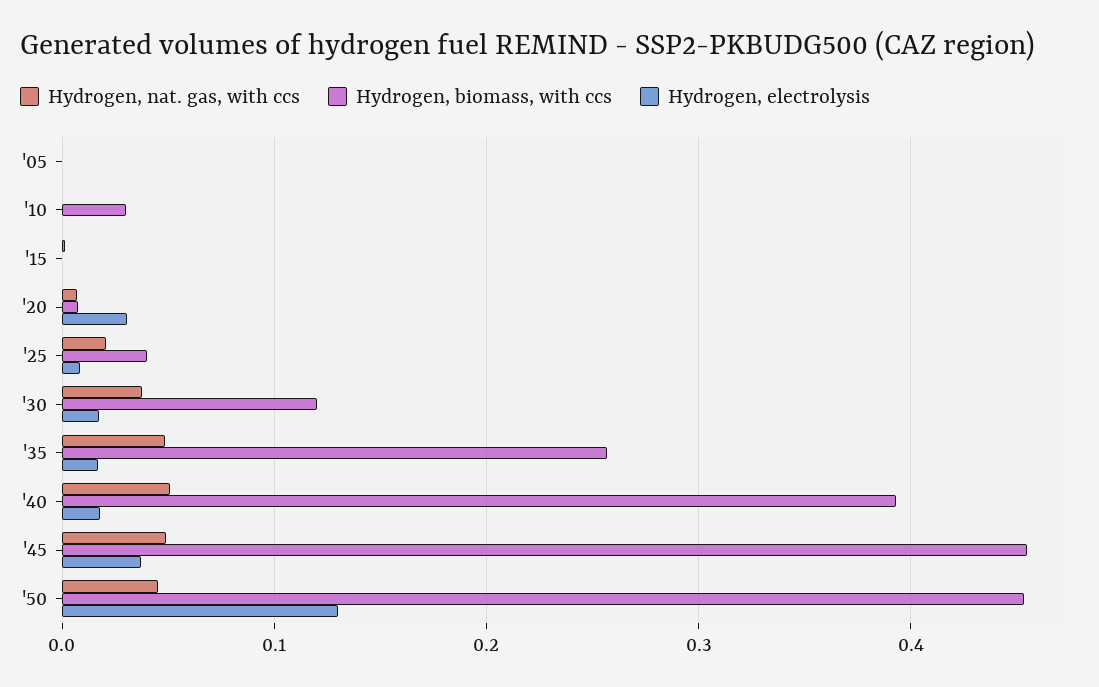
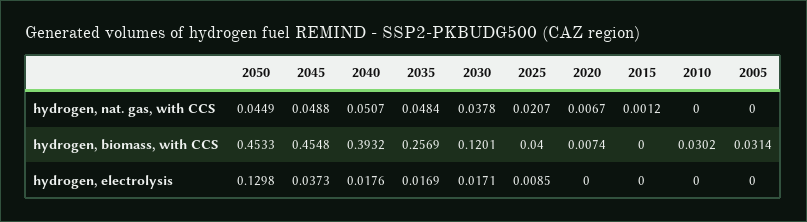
Hydrogen, biomass, with ccs, '05: 0 -> 0.0314
Hydrogen, electrolysis, '20: 0.03 -> 0

